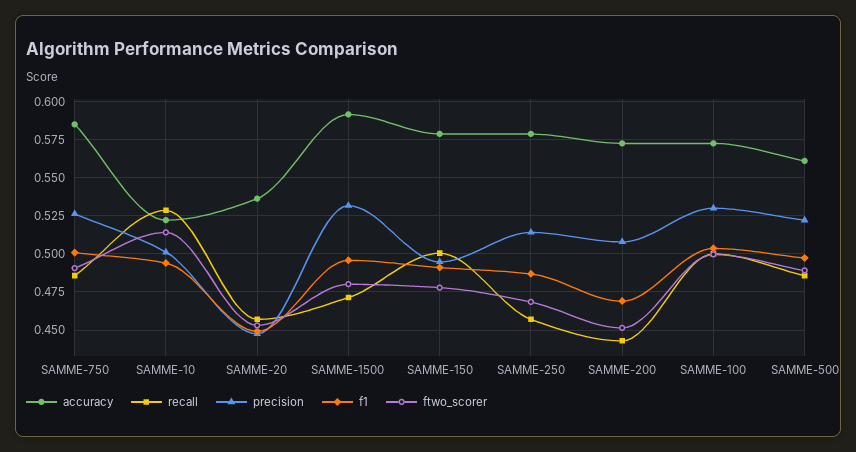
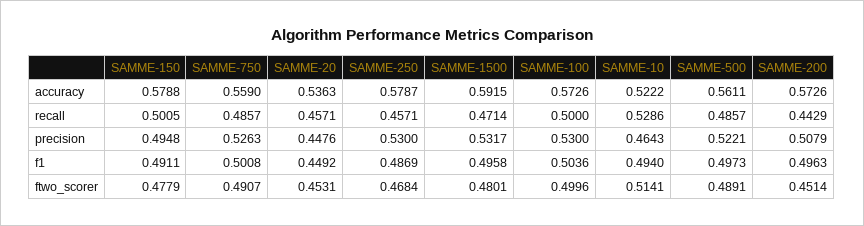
accuracy, SAMME-750: 0.585 -> 0.559
precision, SAMME-10: 0.5 -> 0.4643
precision, SAMME-250: 0.515 -> 0.53
f1, SAMME-200: 0.47 -> 0.4963

